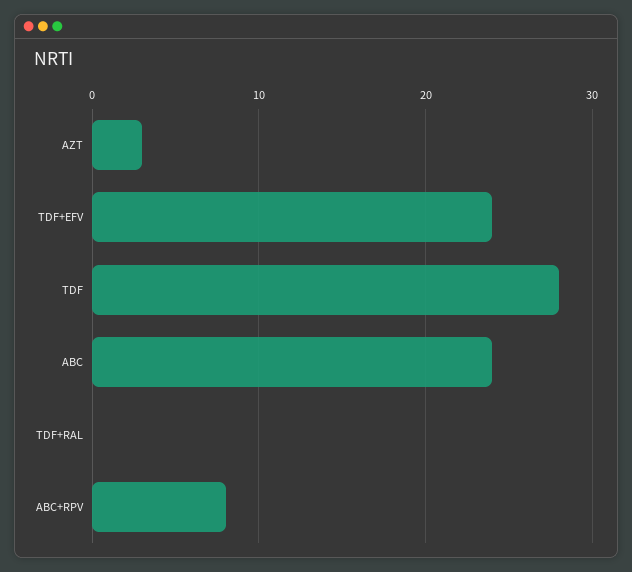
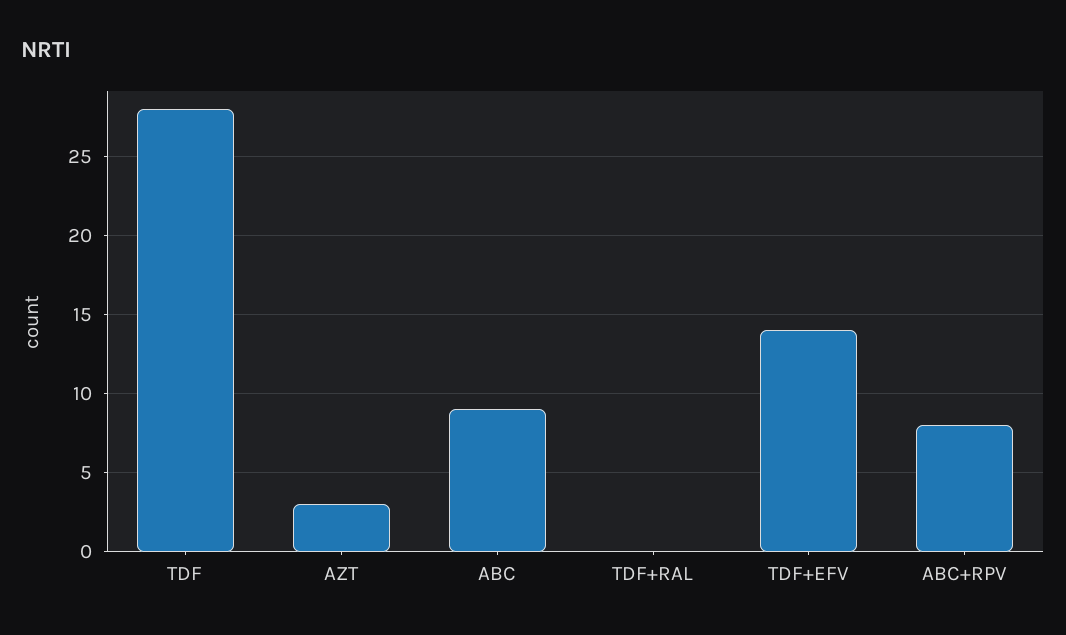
TDF+EFV: 24 -> 14
ABC: 24 -> 9

